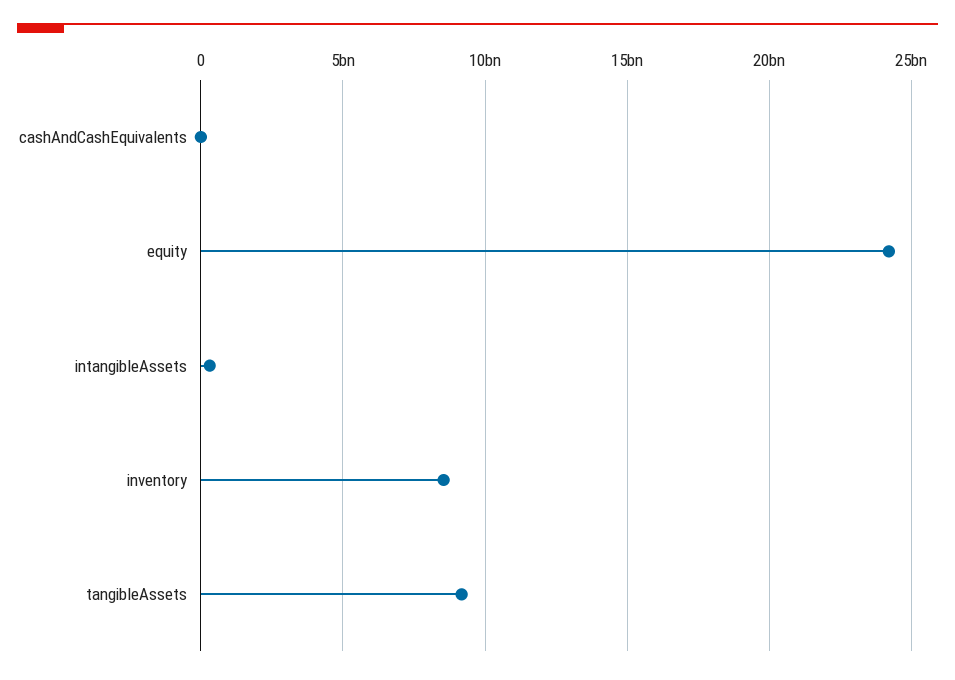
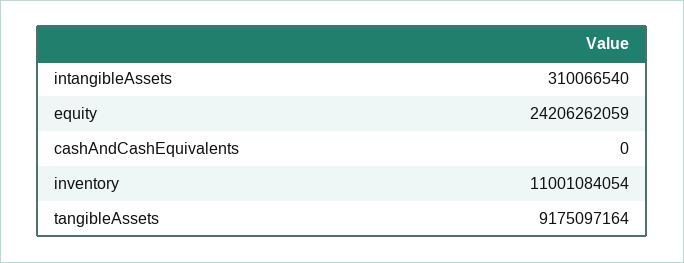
inventory: 8500000000 -> 11001084054

